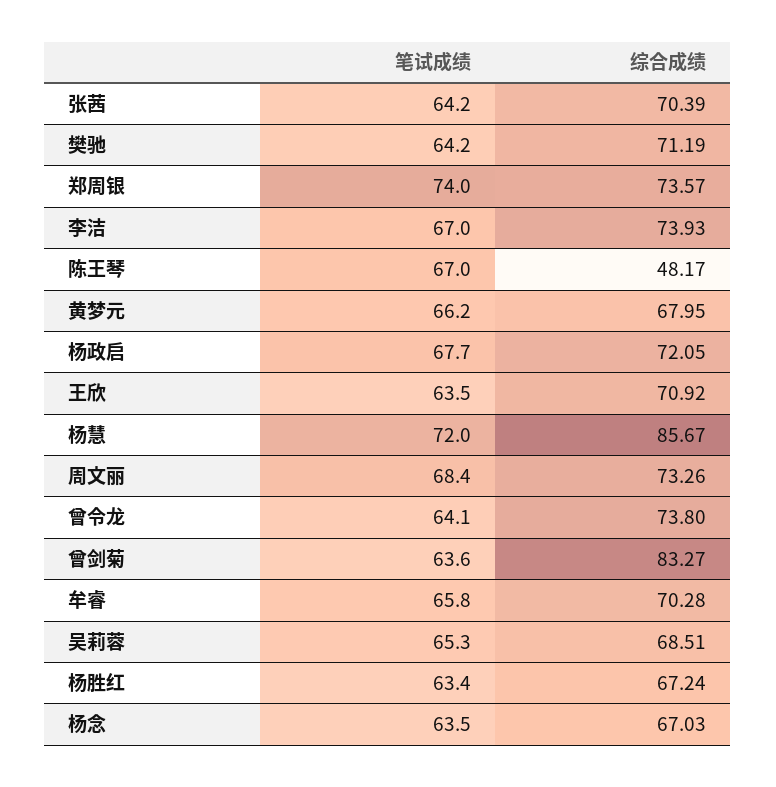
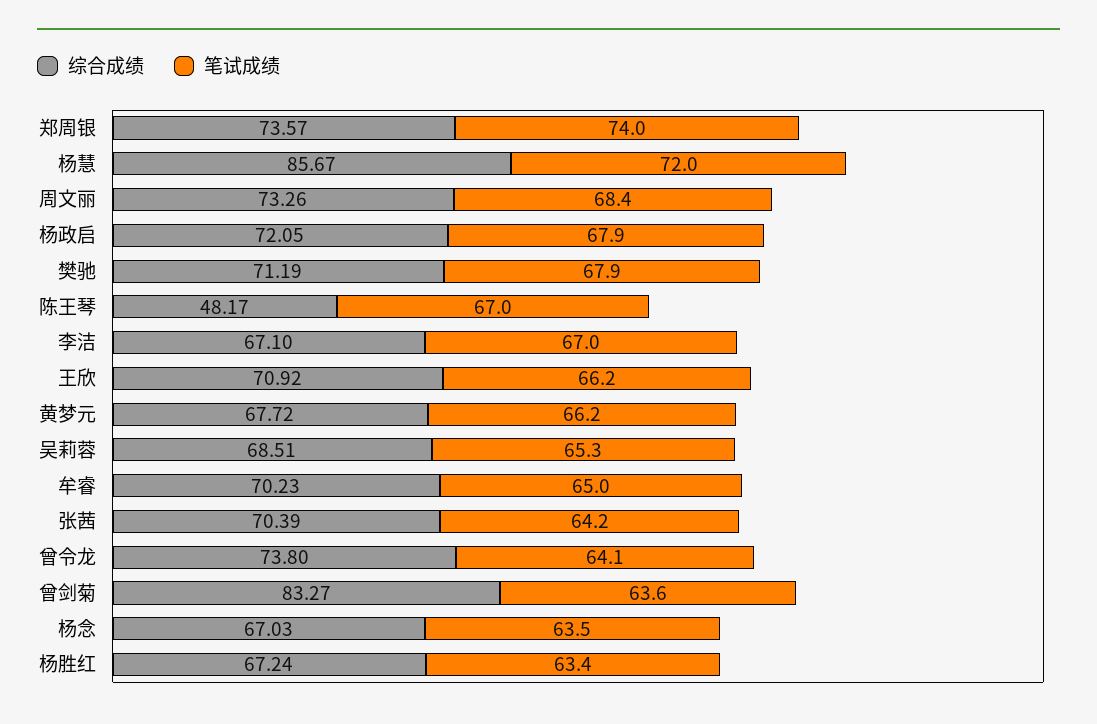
笔试成绩, 樊驰: 64.2 -> 67.9
综合成绩, 李洁: 73.93 -> 67.1
综合成绩, 黄梦元: 67.95 -> 67.72
笔试成绩, 杨政启: 67.7 -> 67.9
笔试成绩, 王欣: 63.5 -> 66.2
笔试成绩, 牟睿: 65.8 -> 65
综合成绩, 牟睿: 70.28 -> 70.23

